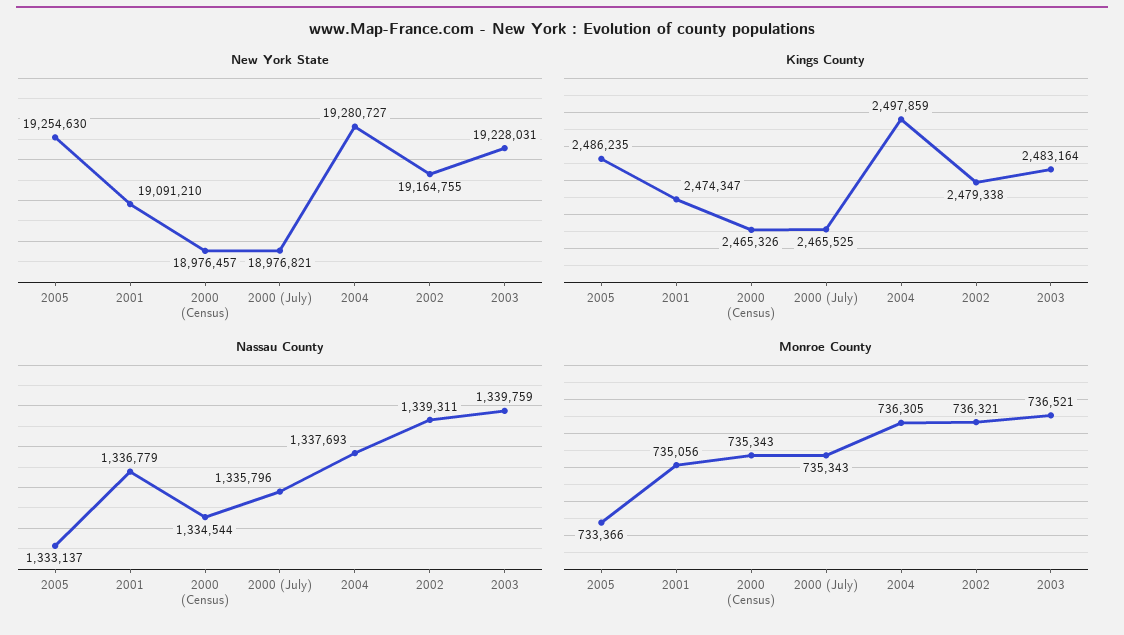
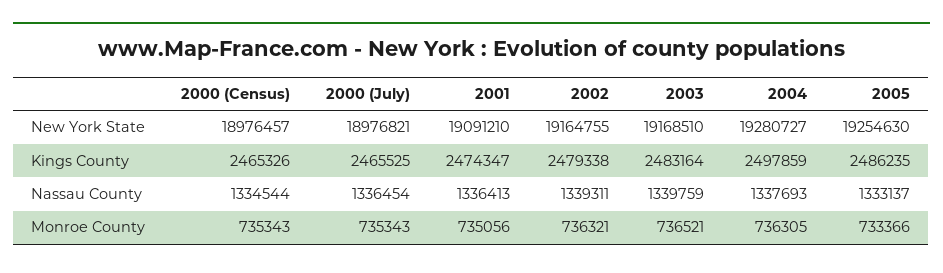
New York State, 2003: 19228031 -> 19168510
Nassau County, 2001: 1336779 -> 1336413
Nassau County, 2000 (July): 1335796 -> 1336454

